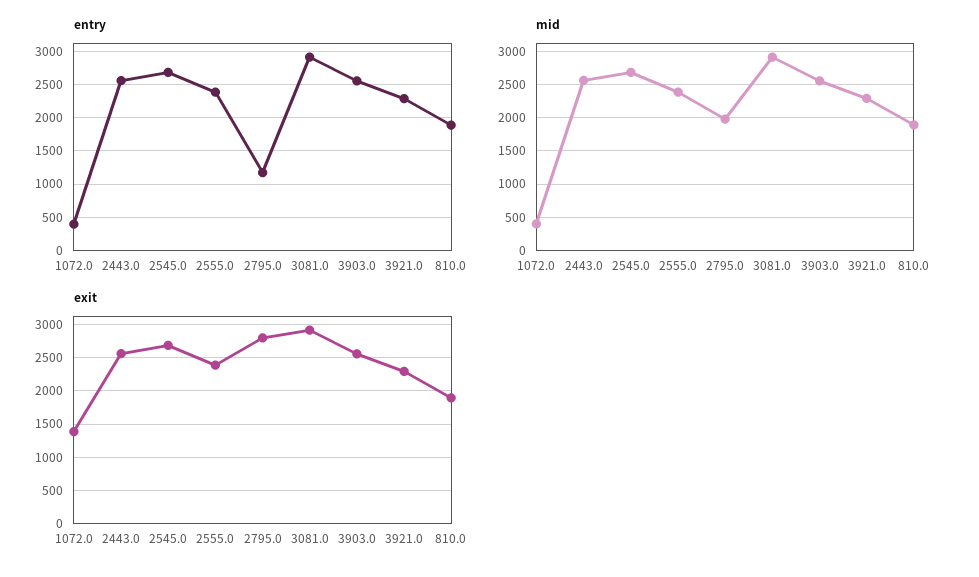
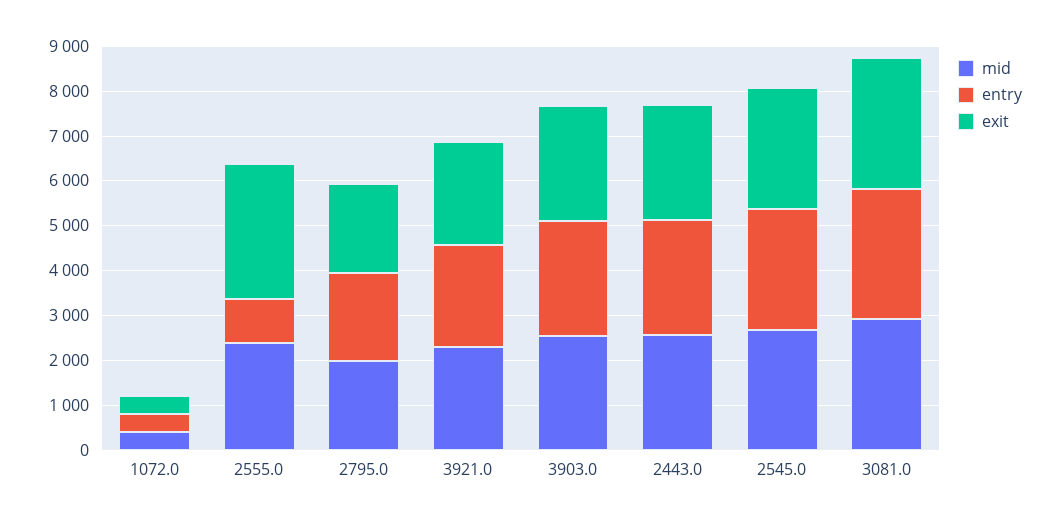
entry, 2555.0: 2400 -> 1000
entry, 2795.0: 1200 -> 2000
entry, 810.0: 1900 -> none
mid, 810.0: 1900 -> none
exit, 1072.0: 1400 -> 400
exit, 2555.0: 2400 -> 3000
exit, 2795.0: 2800 -> 2000
exit, 810.0: 1900 -> none

